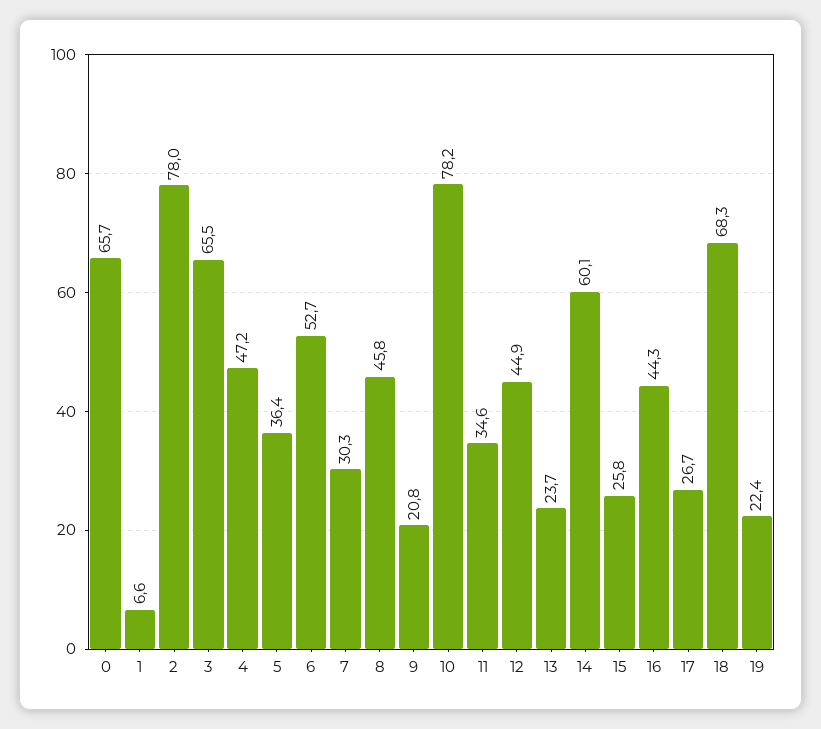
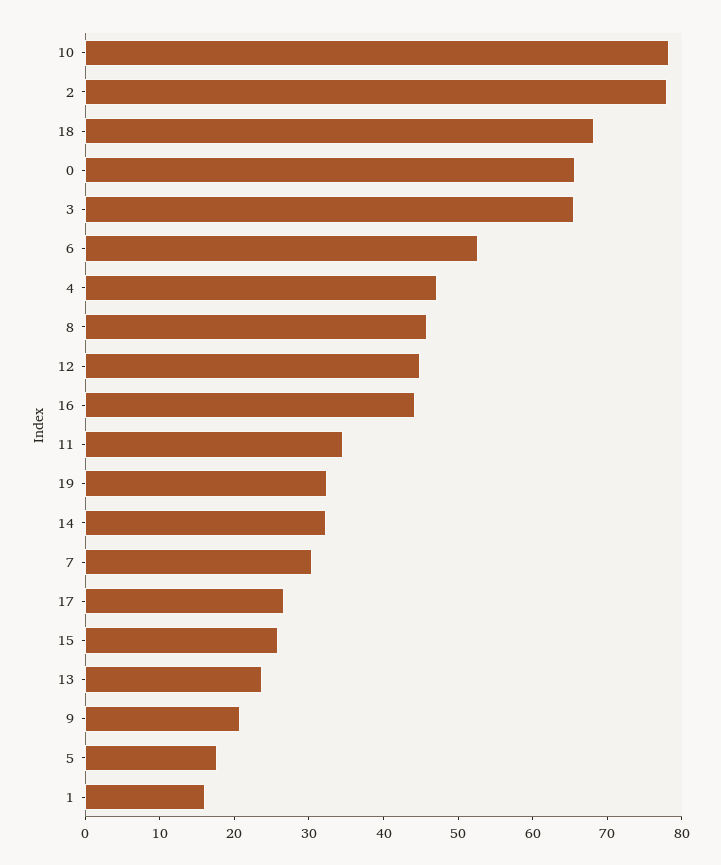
1: 6.6 -> 16
5: 36.4 -> 18
14: 60.1 -> 32
19: 22.4 -> 32

